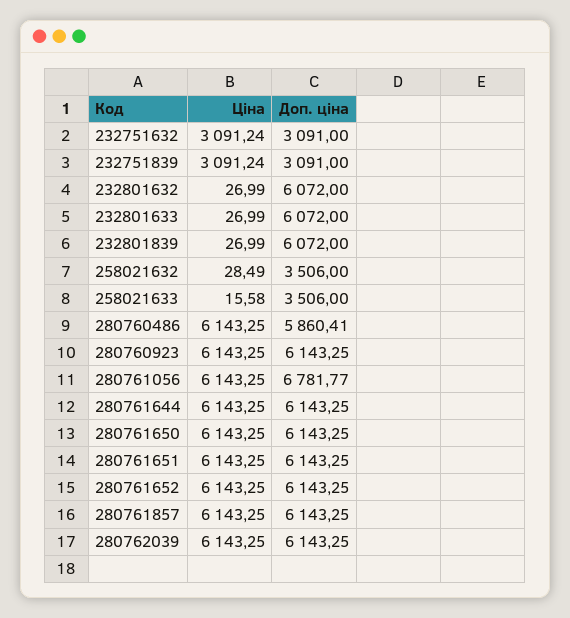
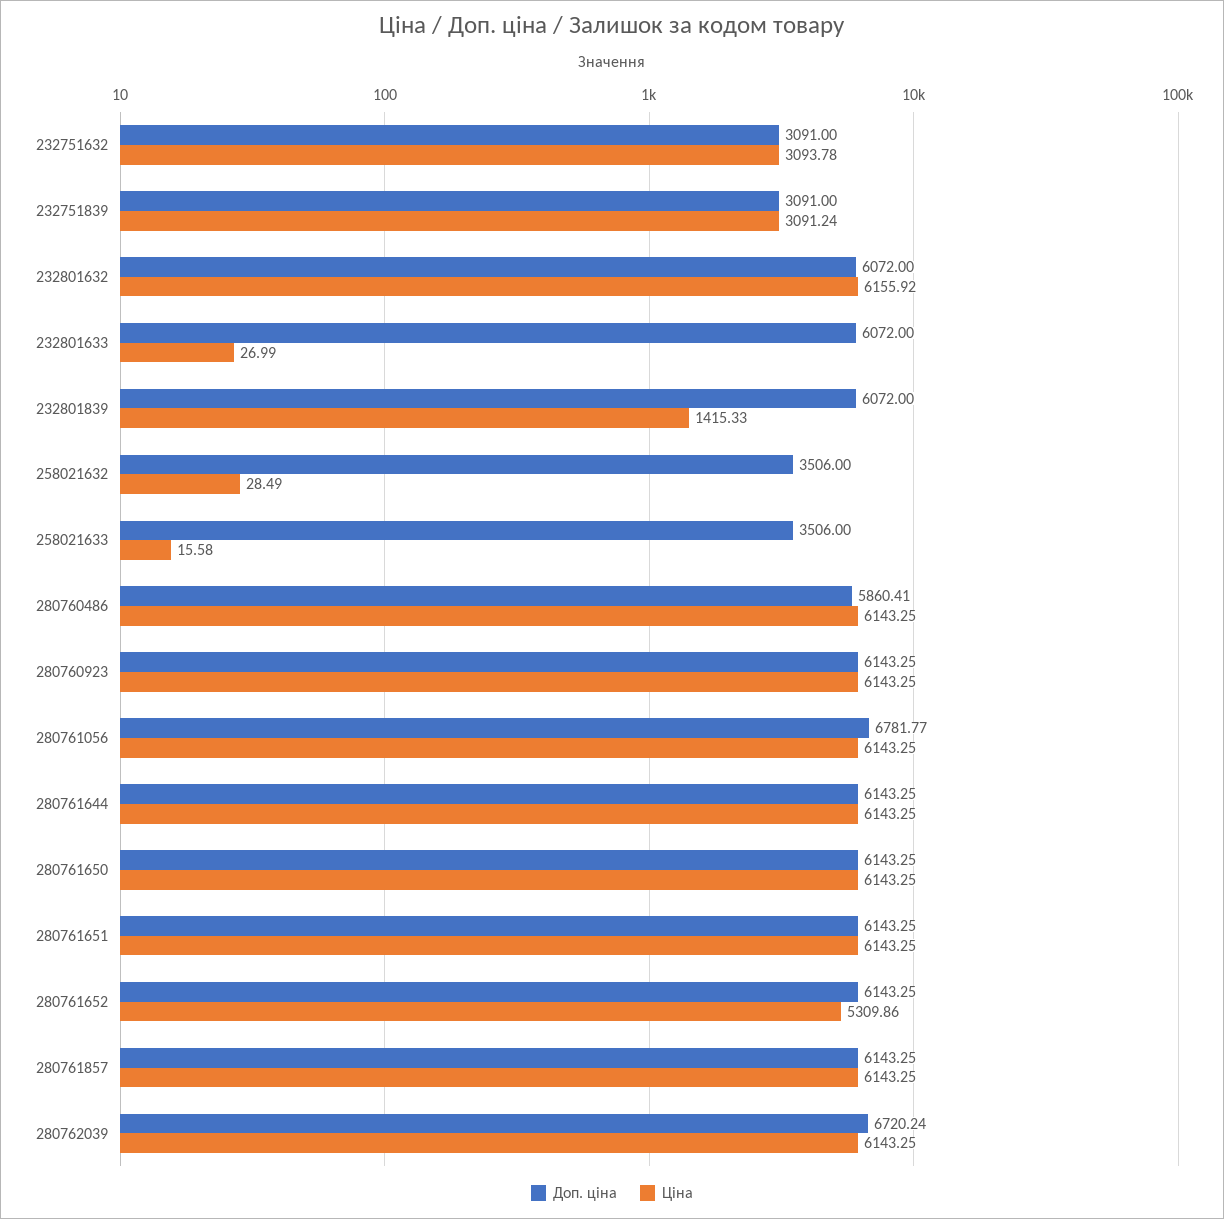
Ціна, 232751632: 3091.24 -> 3093.78
Ціна, 232801632: 26.99 -> 6155.92
Ціна, 232801839: 26.99 -> 1415.33
Ціна, 280761652: 6143.25 -> 5309.86
Доп. ціна, 280762039: 6143.25 -> 6720.24

